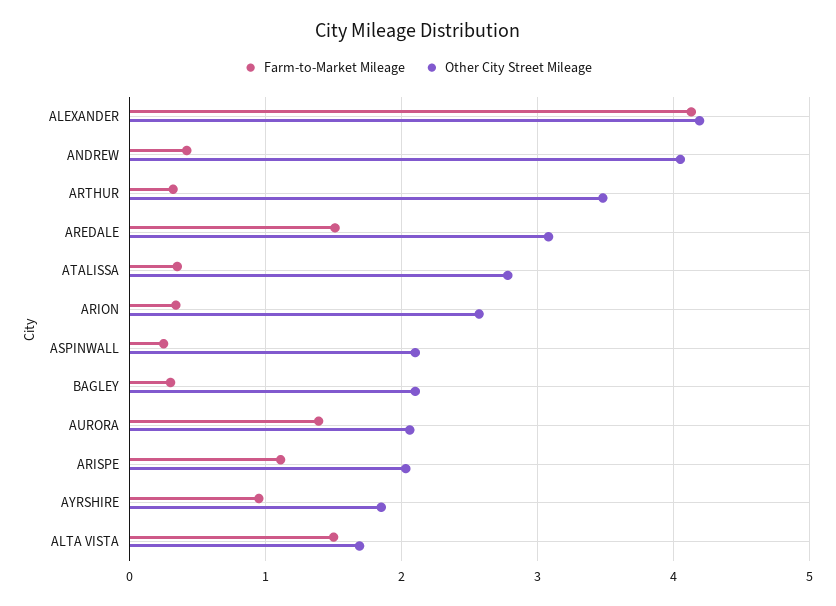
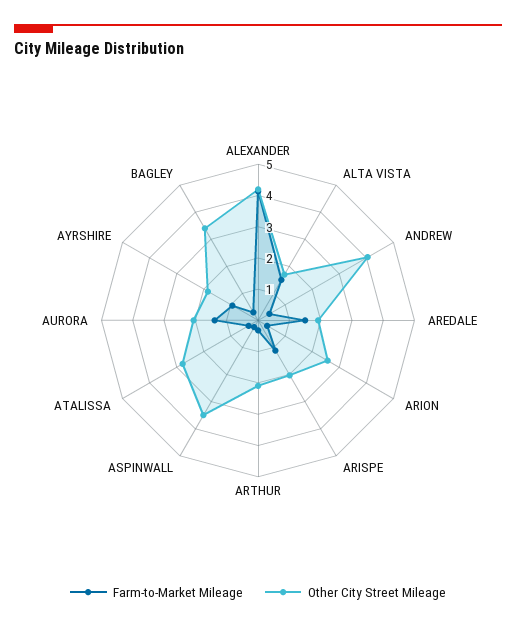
Other City Street Mileage, ARTHUR: 3.5 -> 2
Other City Street Mileage, AREDALE: 3.1 -> 2
Other City Street Mileage, ASPINWALL: 2.1 -> 3.5
Other City Street Mileage, BAGLEY: 2.1 -> 3.5

